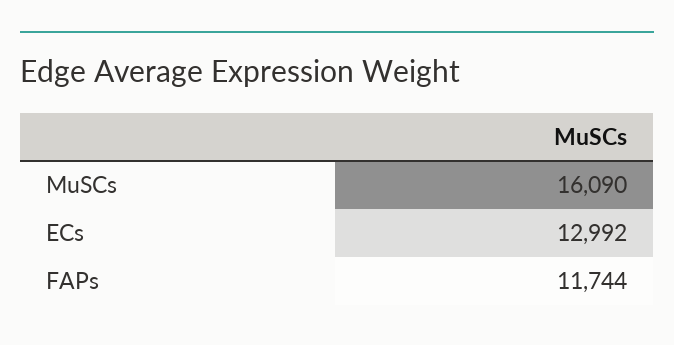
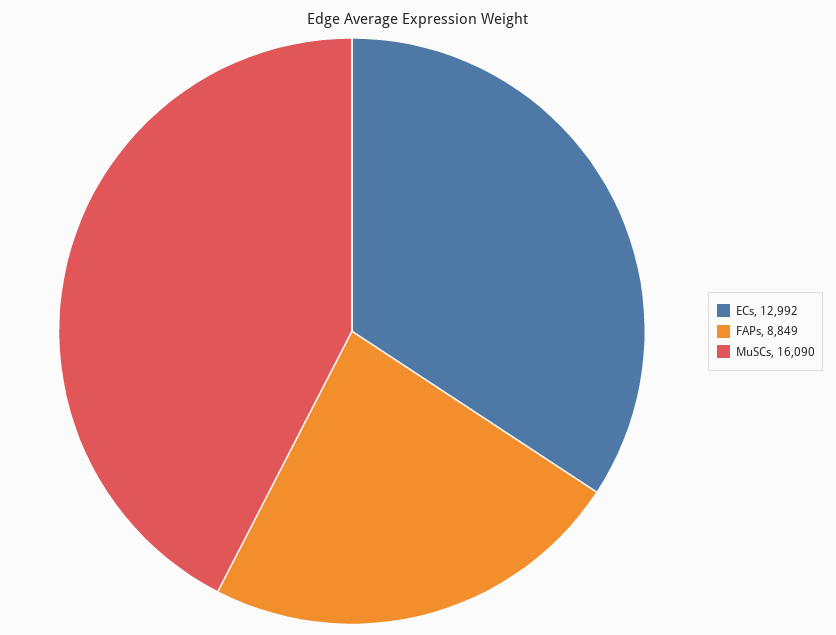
FAPs: 11744 -> 8849

